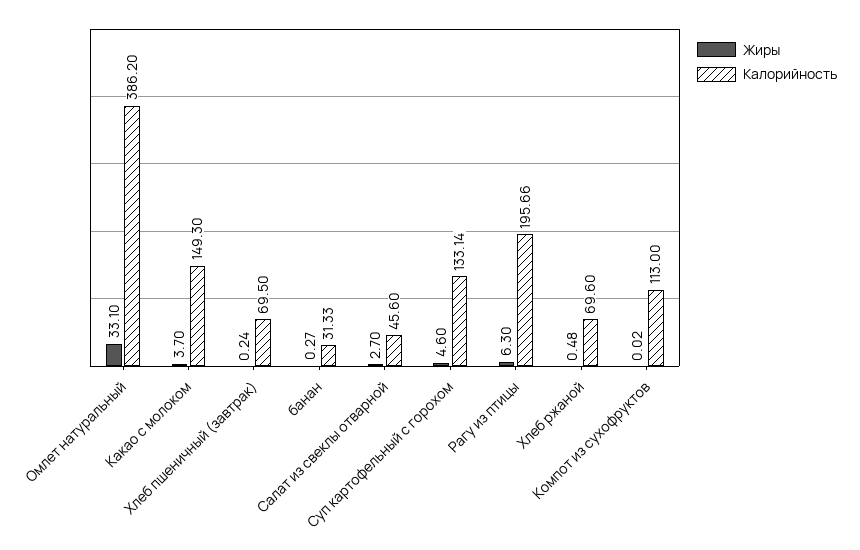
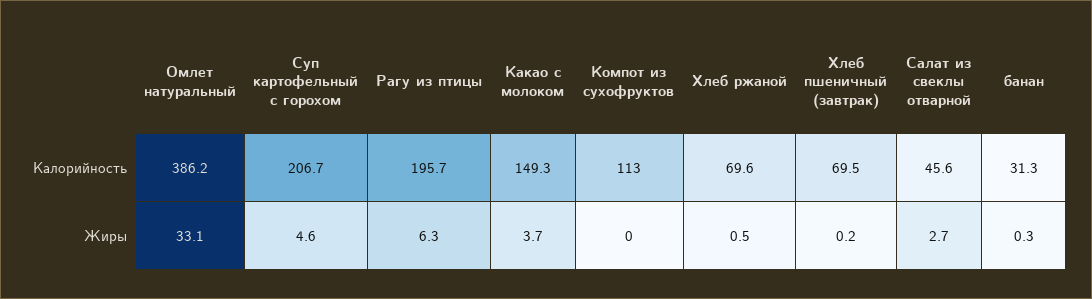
Калорийность, Суп картофельный с горохом: 133.14 -> 206.7

